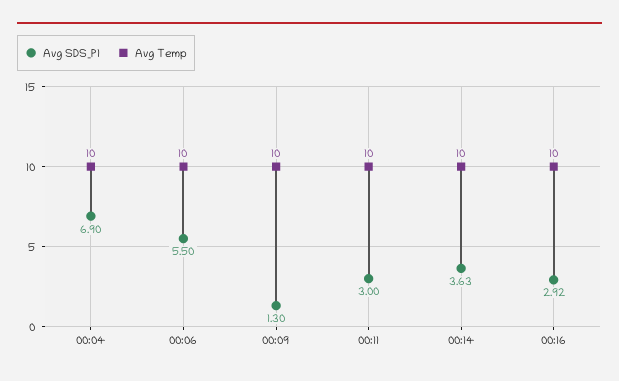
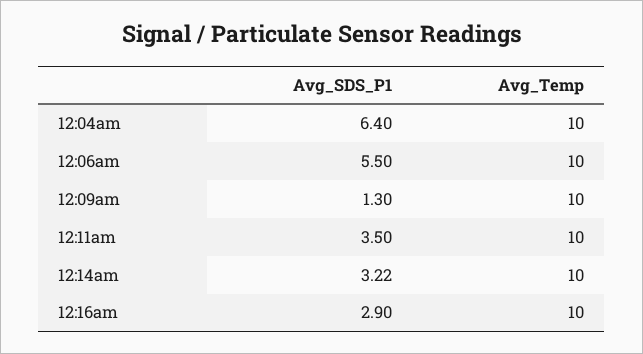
Avg SDS_P1, 00:04: 6.9 -> 6.4
Avg SDS_P1, 00:11: 3 -> 3.5
Avg SDS_P1, 00:14: 3.63 -> 3.22
Avg SDS_P1, 00:16: 2.92 -> 2.9

